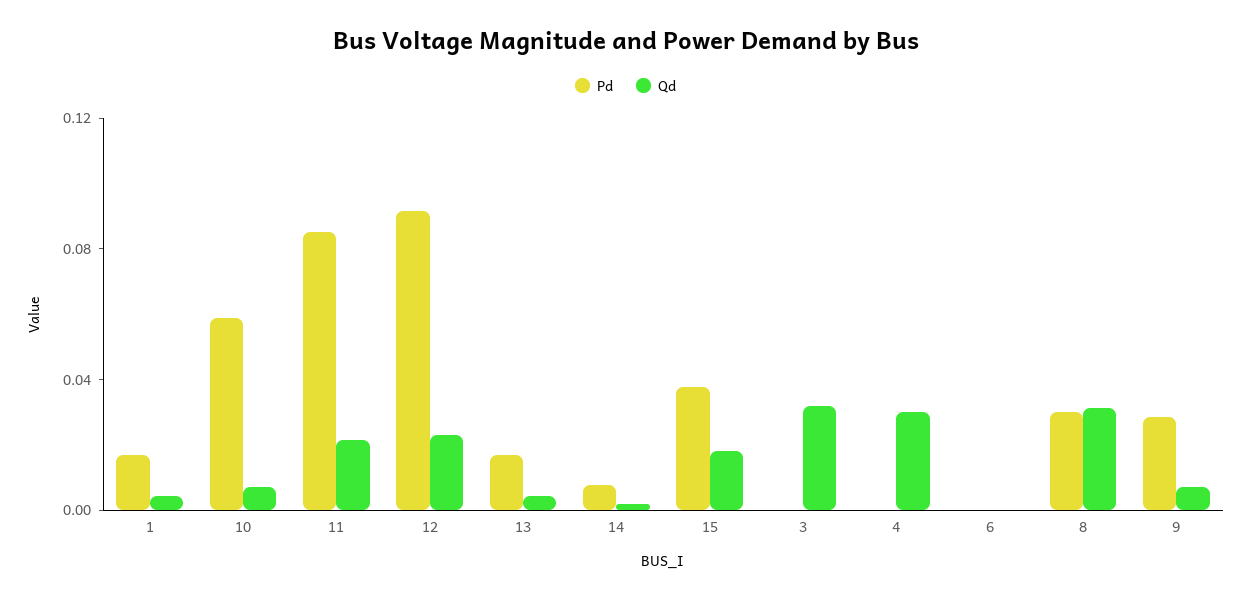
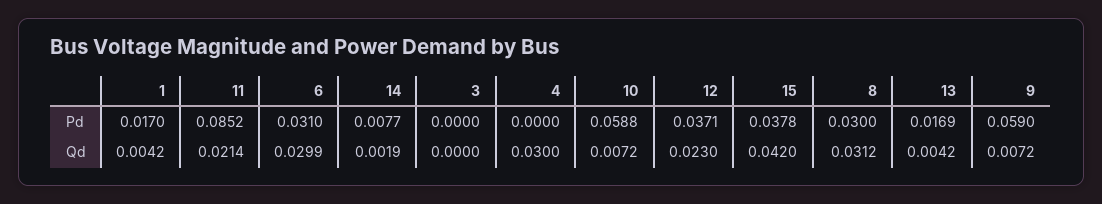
Pd, 12: 0.09 -> 0.0371
Qd, 15: 0.02 -> 0.042
Qd, 3: 0.03 -> 0
Pd, 6: 0 -> 0.031
Qd, 6: 0 -> 0.0299
Pd, 9: 0.03 -> 0.059

